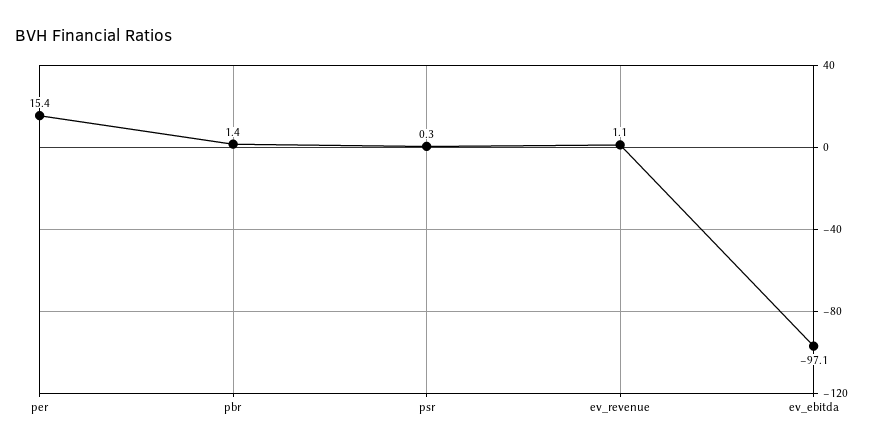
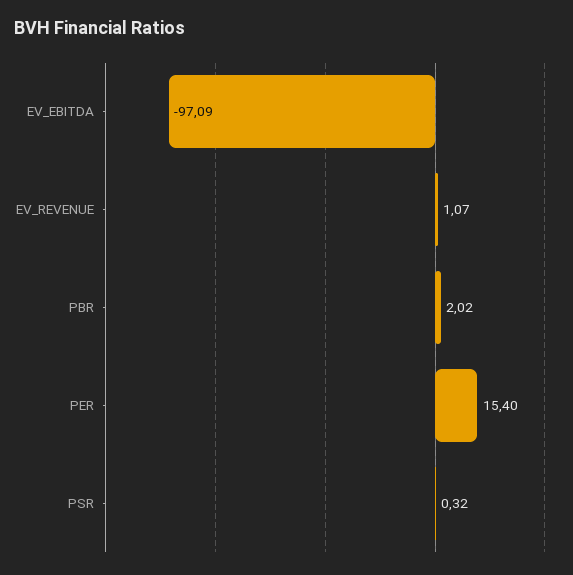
pbr: 1.4 -> 2.02

